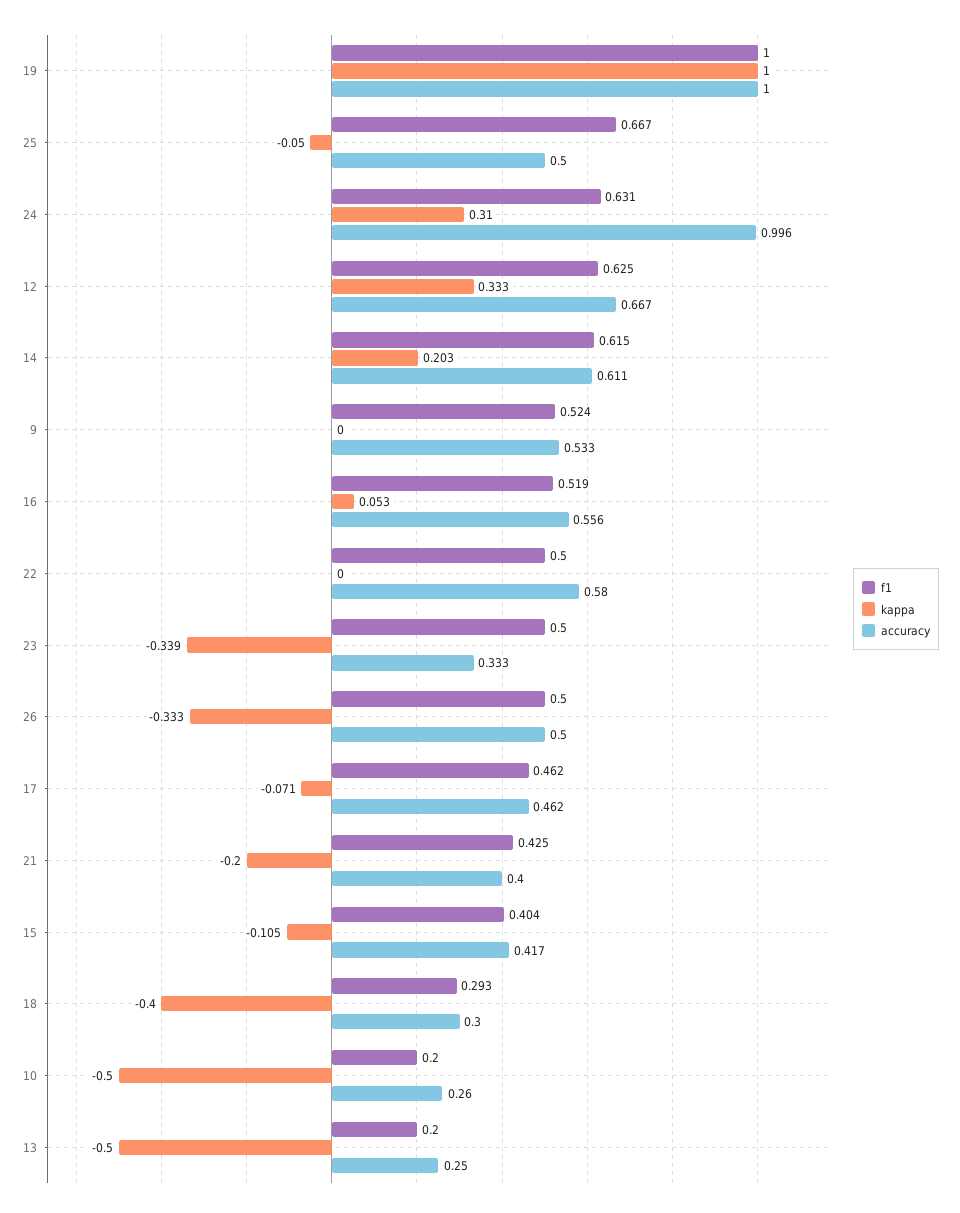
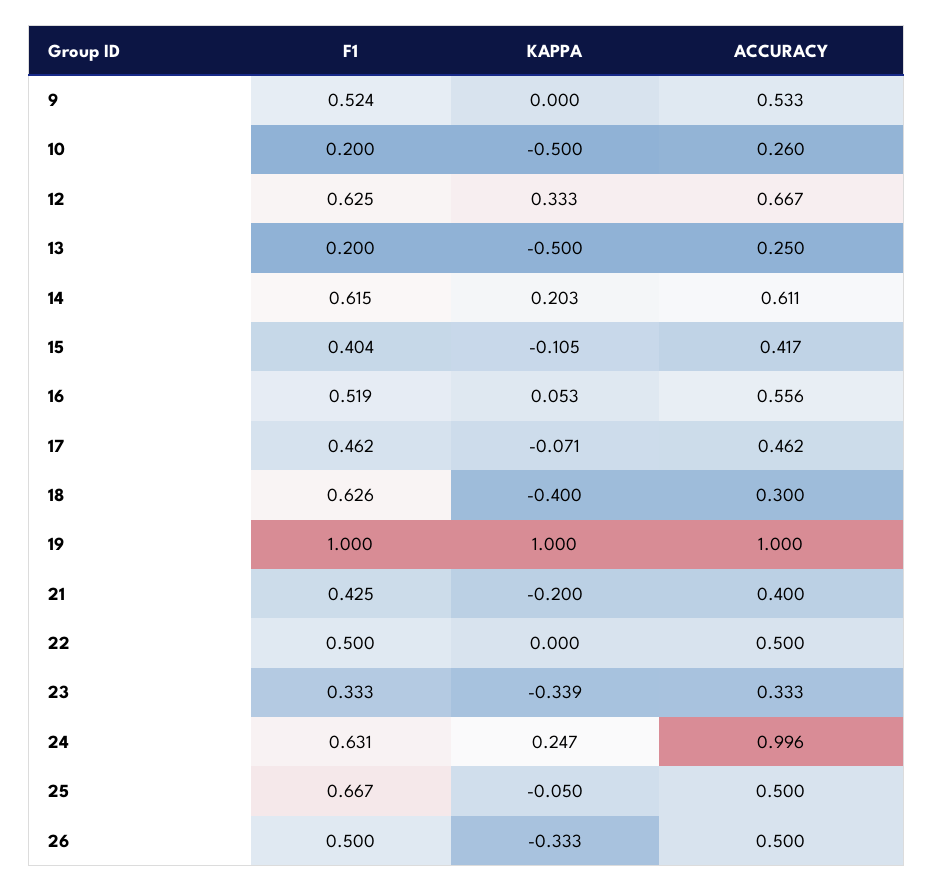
kappa, 24: 0.31 -> 0.247
accuracy, 22: 0.58 -> 0.5
f1, 23: 0.5 -> 0.333
f1, 18: 0.293 -> 0.626

